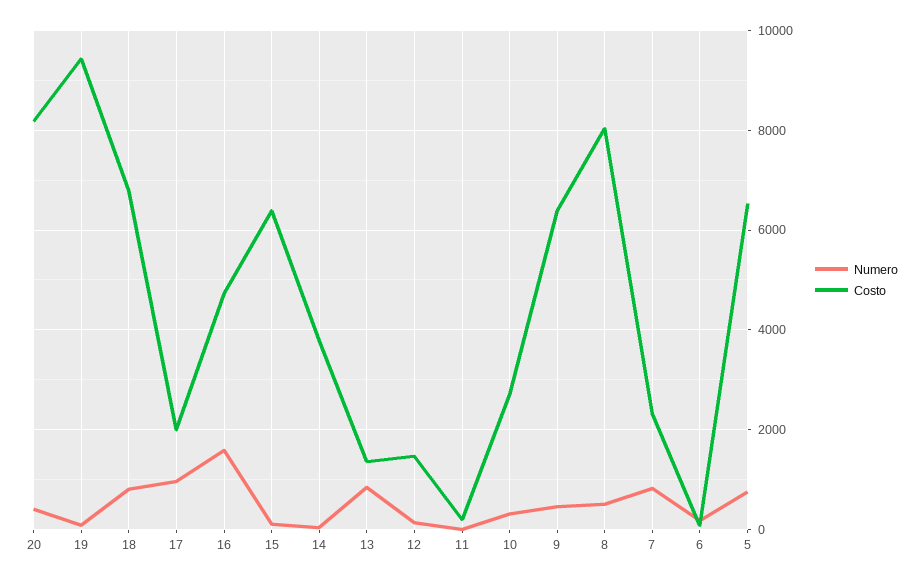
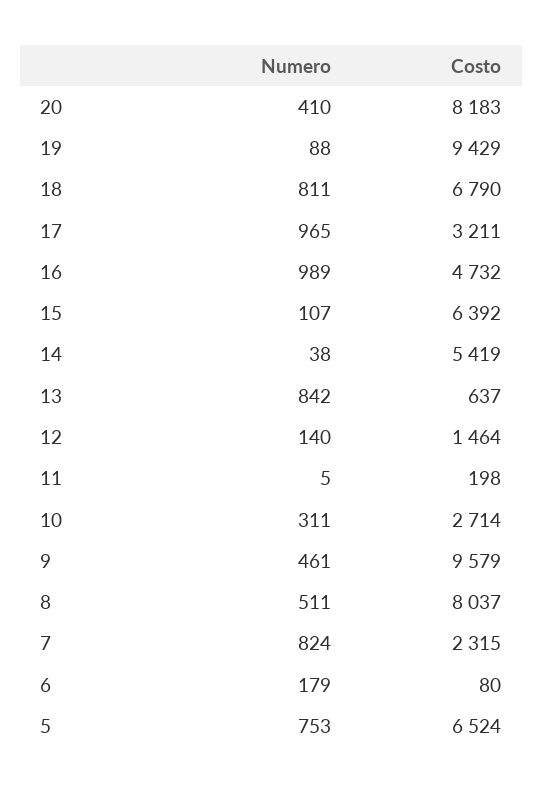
Costo, 17: 2000 -> 3211
Numero, 16: 1600 -> 989
Costo, 14: 3800 -> 5419
Costo, 13: 1400 -> 637
Costo, 9: 6400 -> 9579

